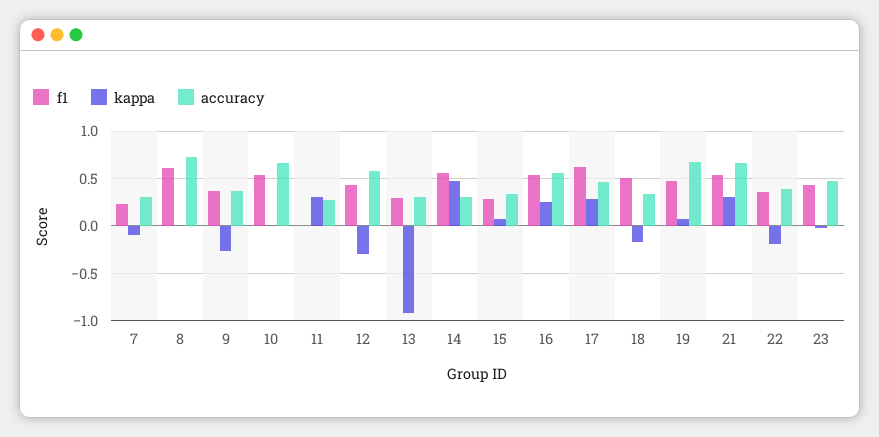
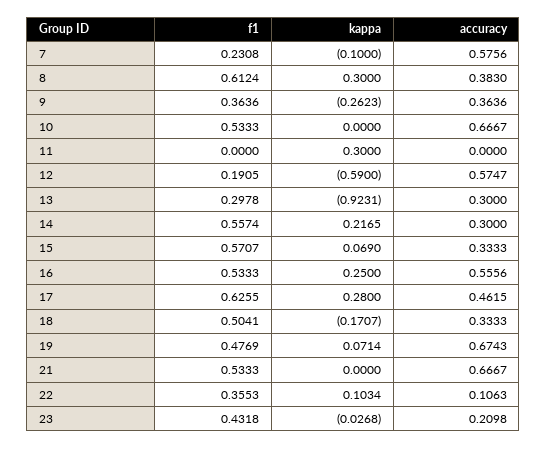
accuracy, 7: 0.3 -> 0.5756
kappa, 8: 0 -> 0.3
accuracy, 8: 0.7 -> 0.383
accuracy, 11: 0.3 -> 0
f1, 12: 0.4 -> 0.1905
kappa, 12: -0.3 -> -0.59
kappa, 14: 0.5 -> 0.2165
f1, 15: 0.3 -> 0.5707
kappa, 21: 0.3 -> 0
kappa, 22: -0.2 -> 0.1034
accuracy, 22: 0.4 -> 0.1063
accuracy, 23: 0.5 -> 0.2098

